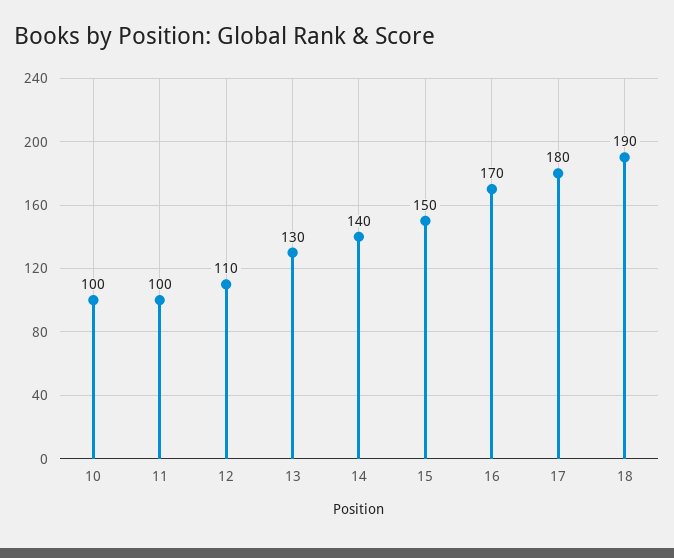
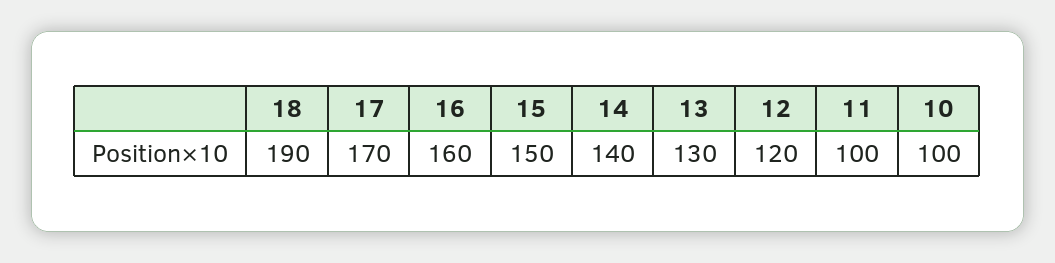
12: 110 -> 120
16: 170 -> 160
17: 180 -> 170

